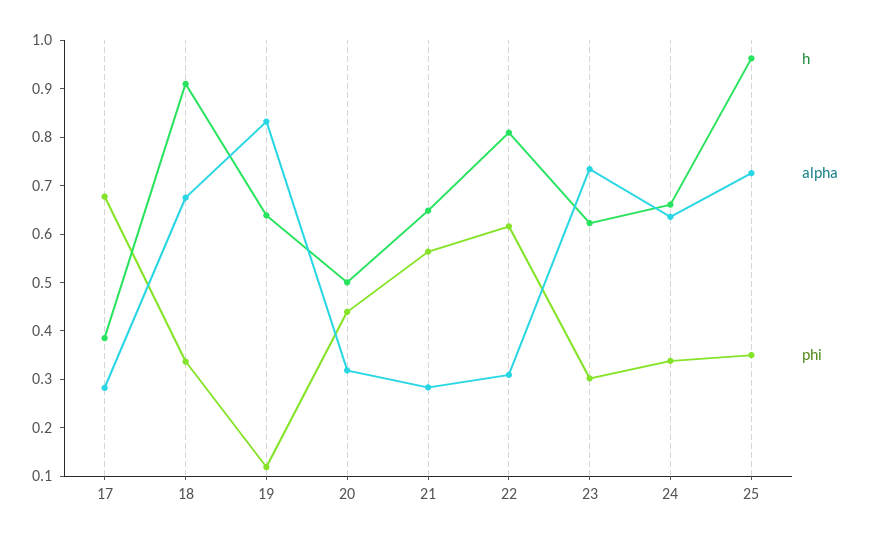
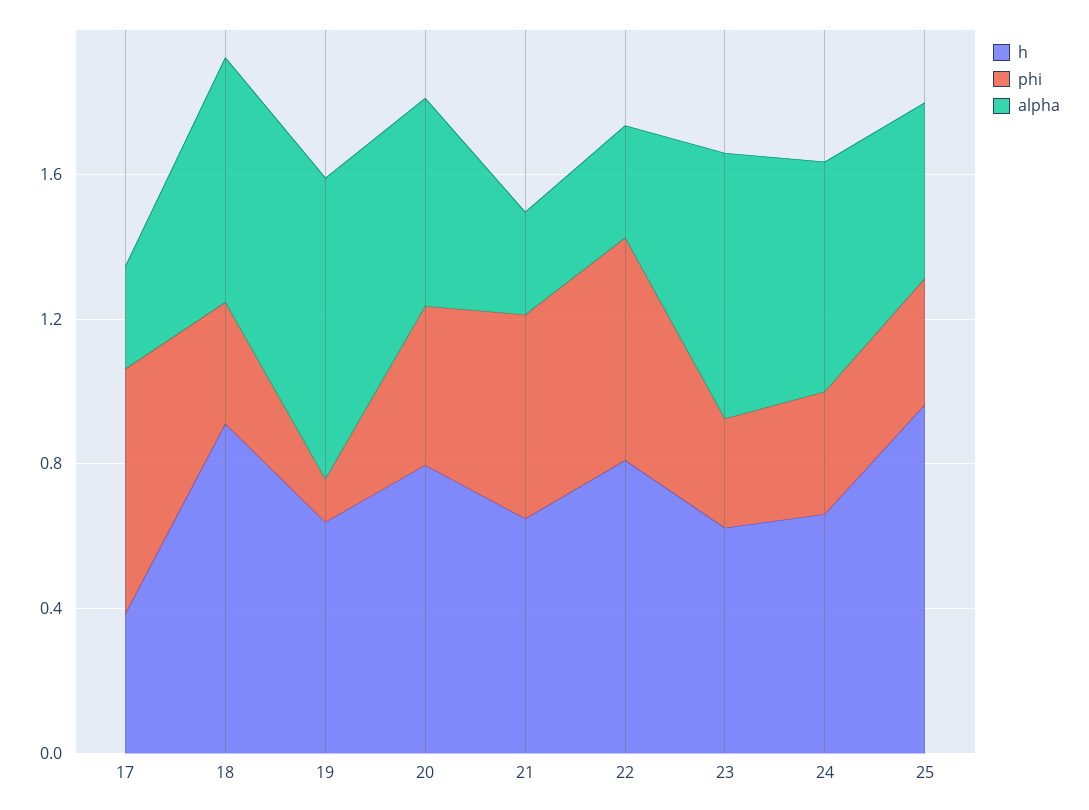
h, 20: 0.5 -> 0.8
alpha, 20: 0.32 -> 0.6
alpha, 25: 0.72 -> 0.5

